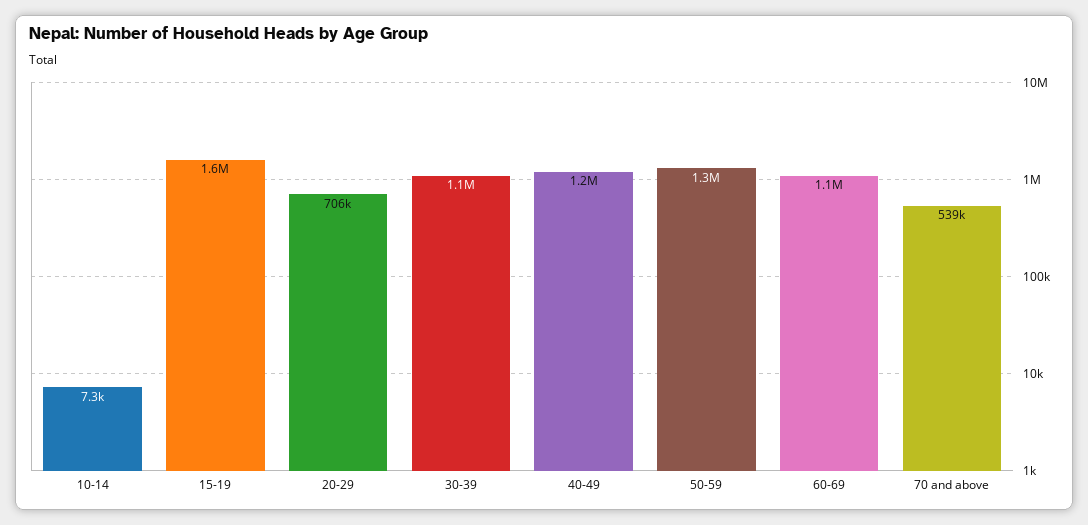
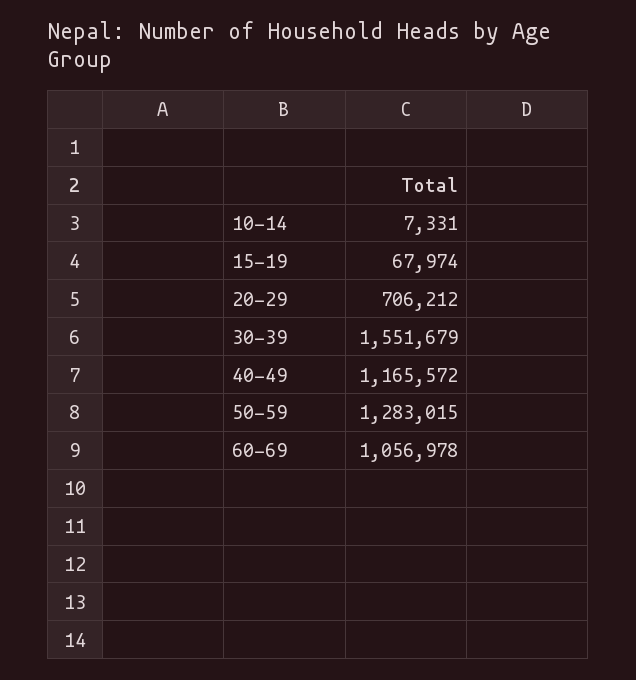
15-19: 1600000 -> 67974
30-39: 1100000 -> 1551679
70 and above: 539000 -> none

